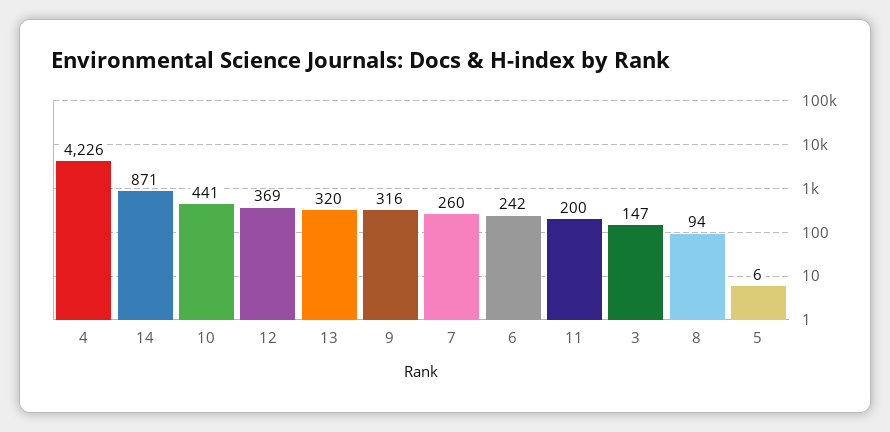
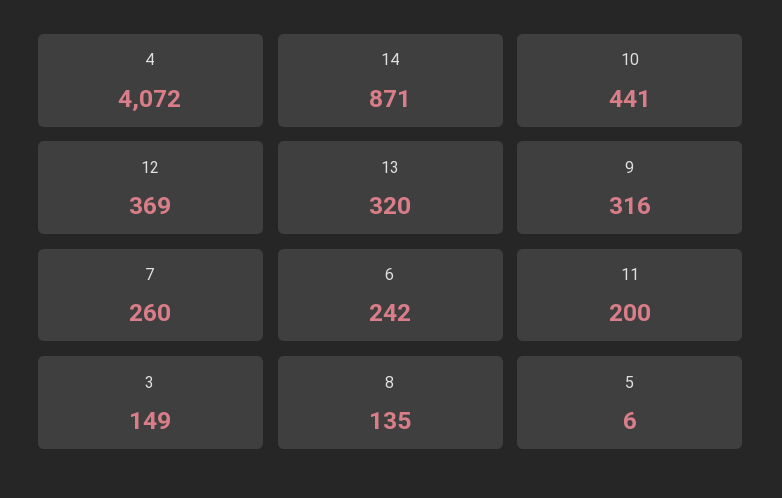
4: 4226 -> 4072
3: 147 -> 149
8: 94 -> 135

